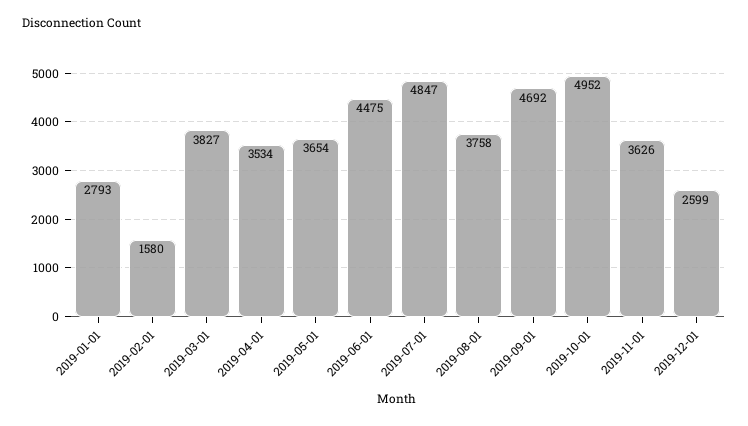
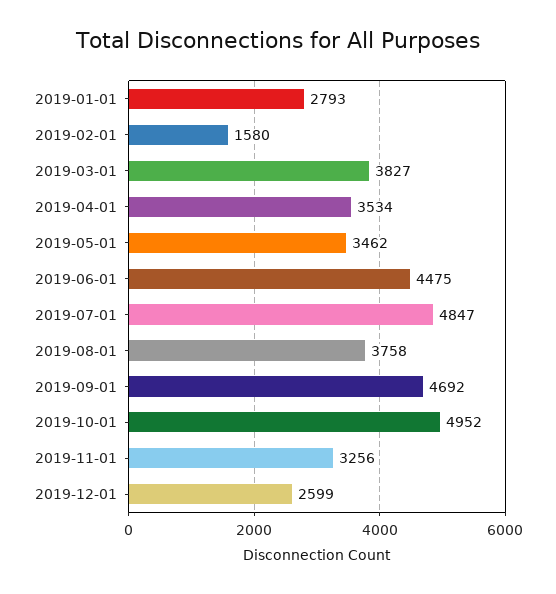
2019-05-01: 3654 -> 3462
2019-11-01: 3626 -> 3256

